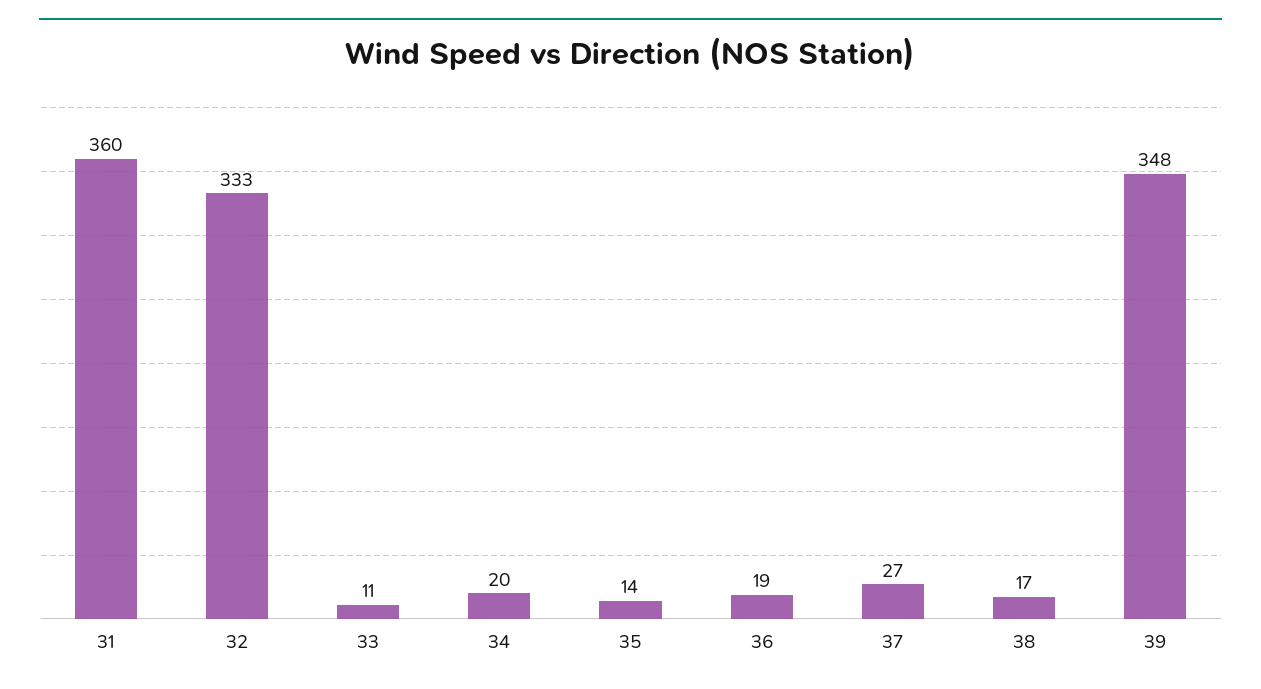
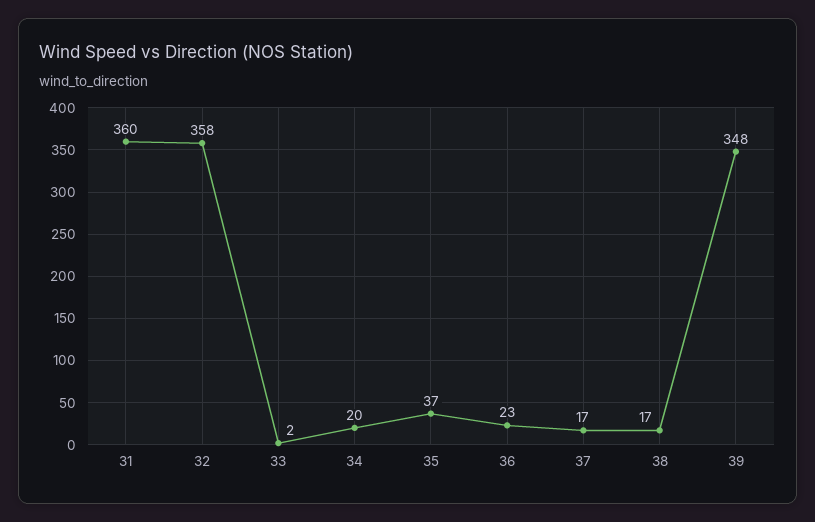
32: 333 -> 358
33: 11 -> 2
35: 14 -> 37
36: 19 -> 23
37: 27 -> 17

